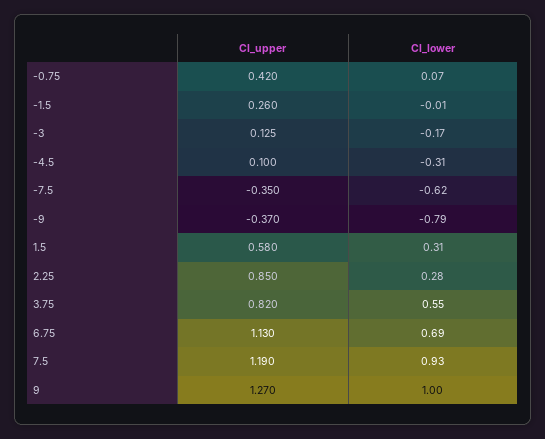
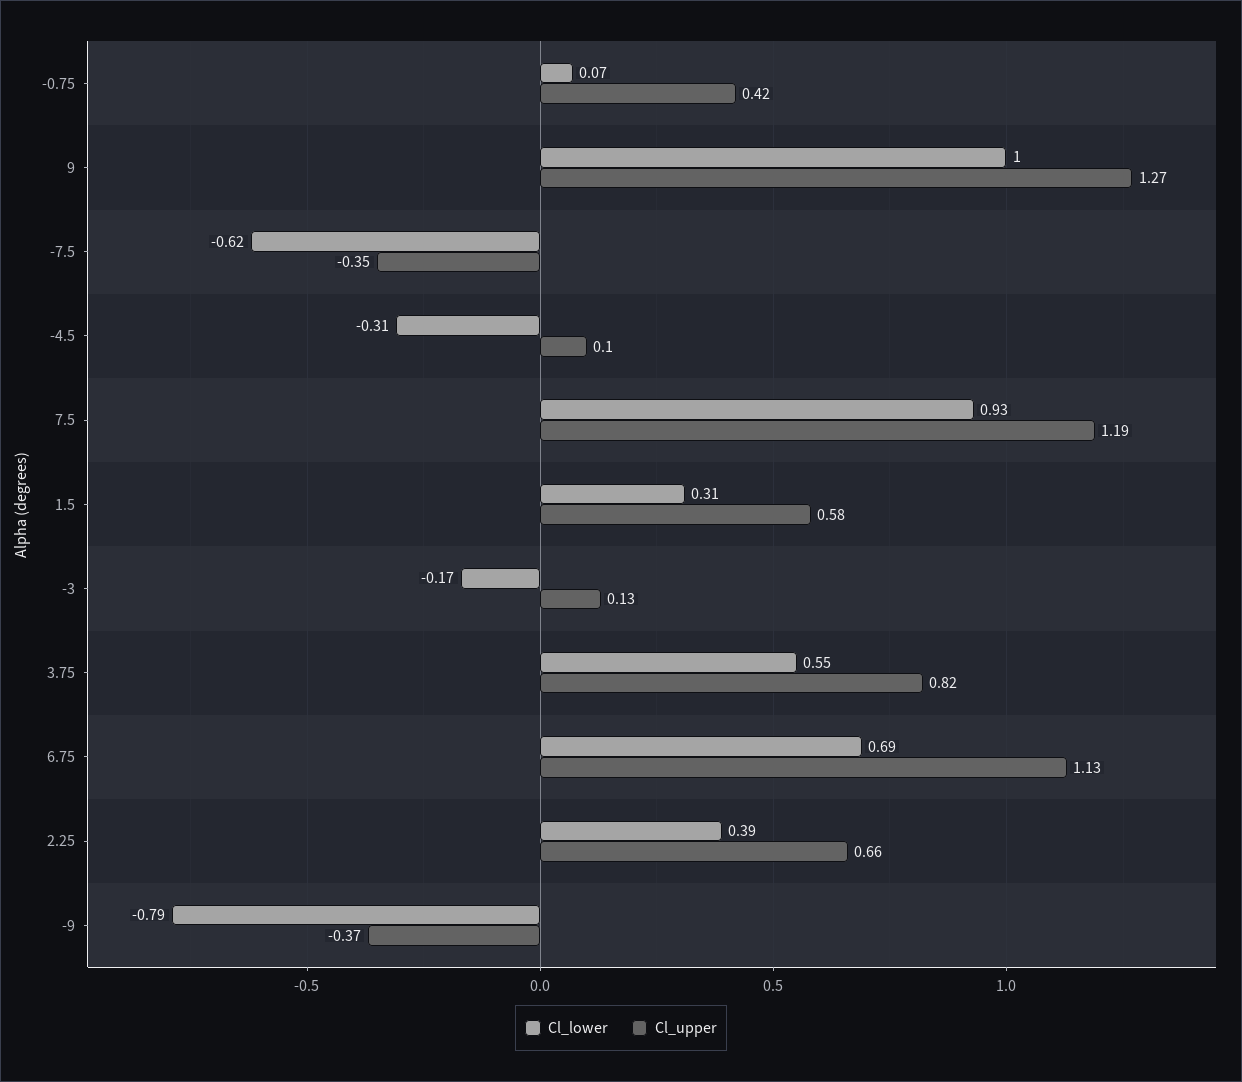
Cl_upper, -1.5: 0.26 -> none
Cl_lower, -1.5: -0.01 -> none
Cl_upper, 2.25: 0.85 -> 0.66
Cl_lower, 2.25: 0.28 -> 0.39

